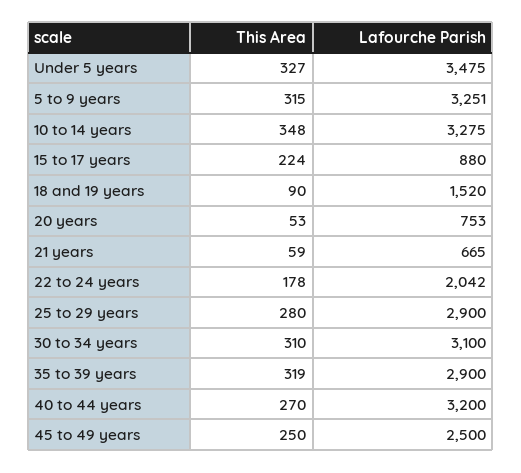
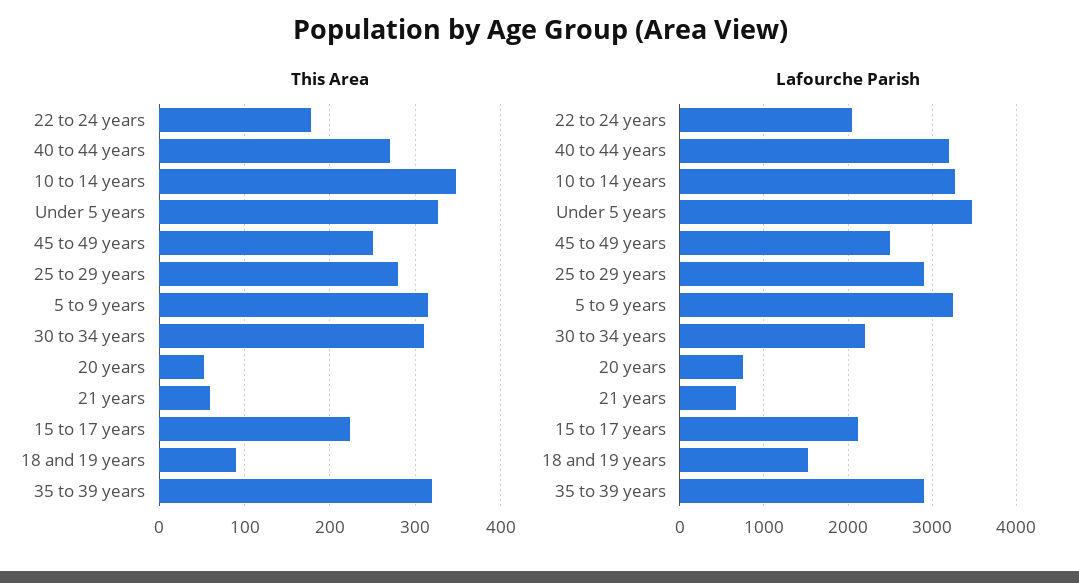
Lafourche Parish, 15 to 17 years: 880 -> 2100
Lafourche Parish, 30 to 34 years: 3100 -> 2200

